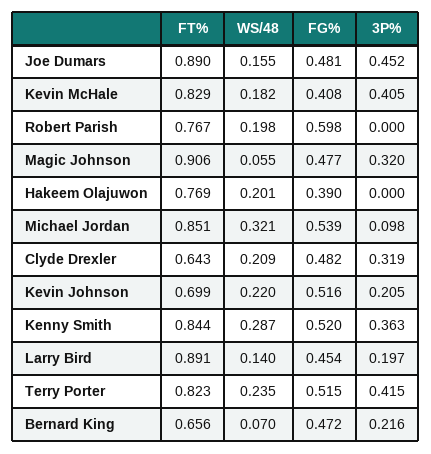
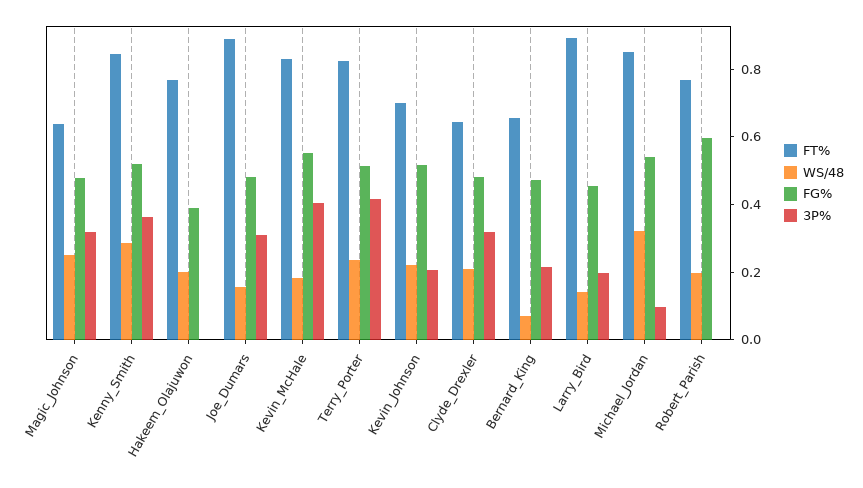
3P%, Joe Dumars: 0.452 -> 0.3
FG%, Kevin McHale: 0.408 -> 0.55
FT%, Magic Johnson: 0.906 -> 0.65
WS/48, Magic Johnson: 0.055 -> 0.25

